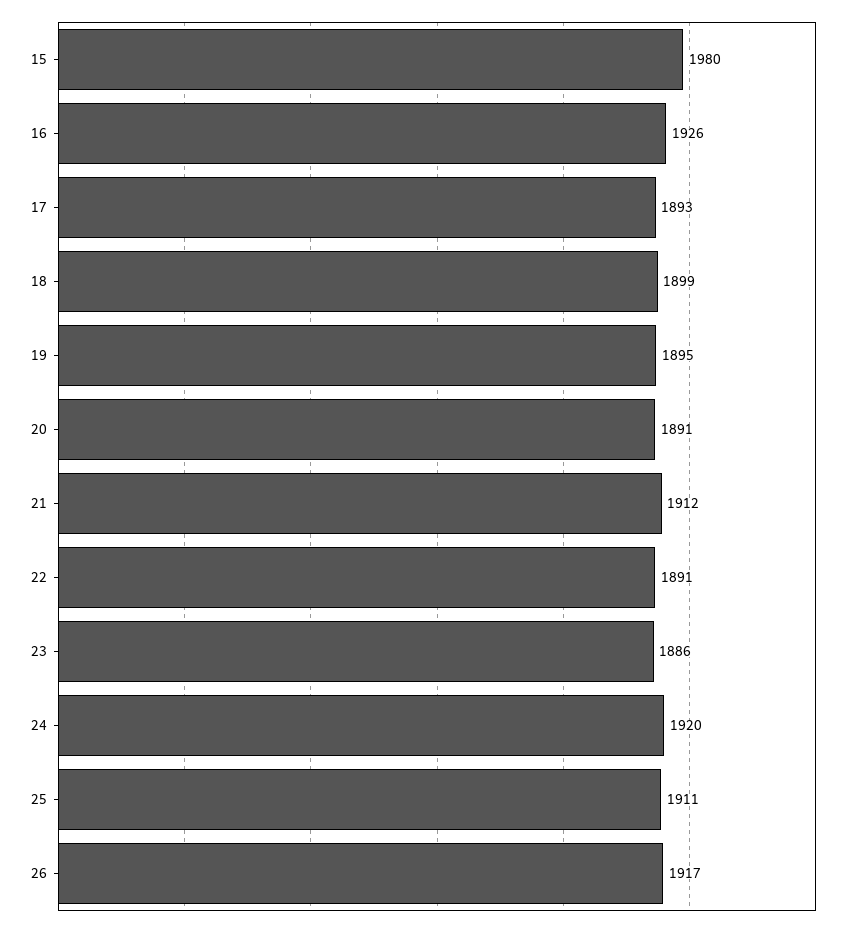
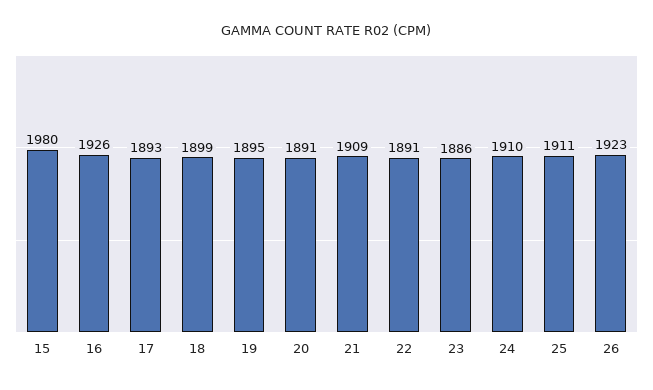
21: 1912 -> 1909
24: 1920 -> 1910
26: 1917 -> 1923

